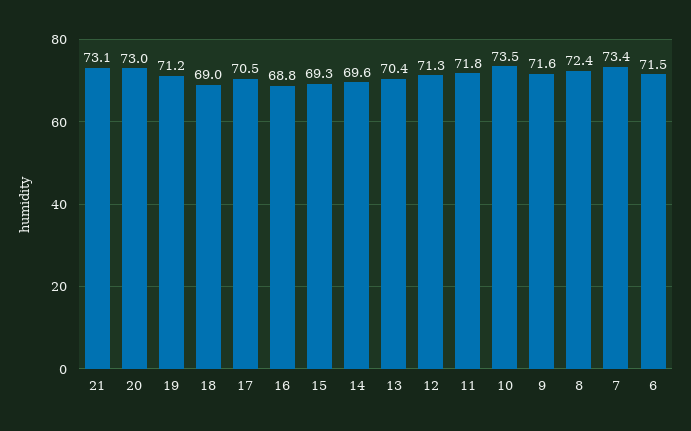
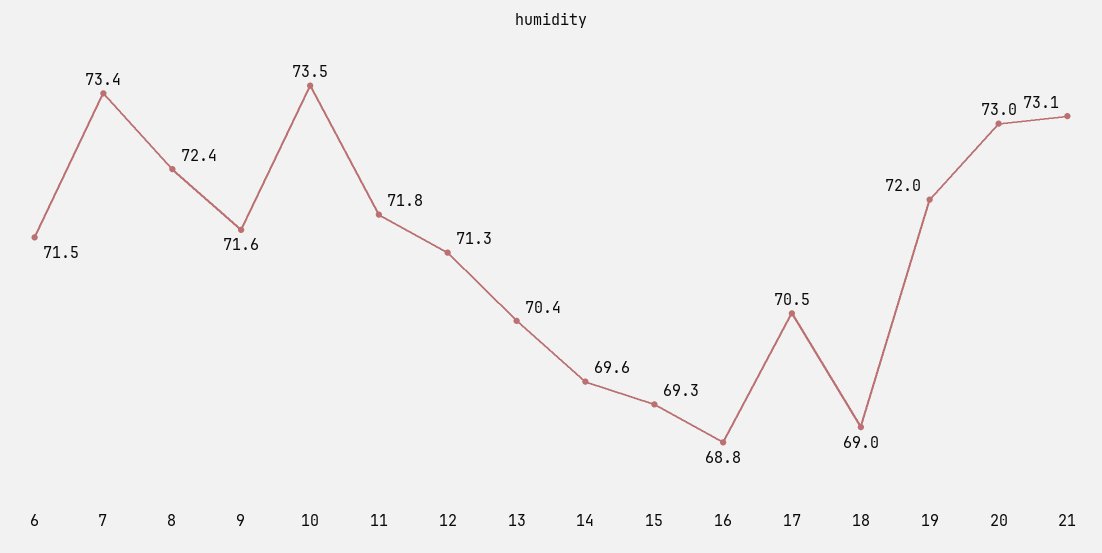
19: 71.2 -> 72

